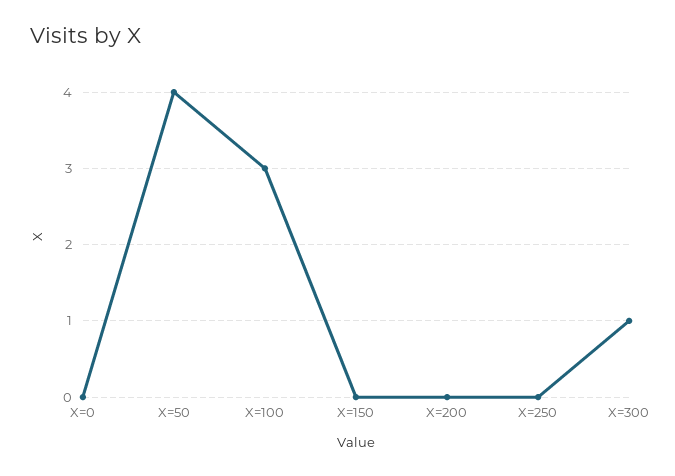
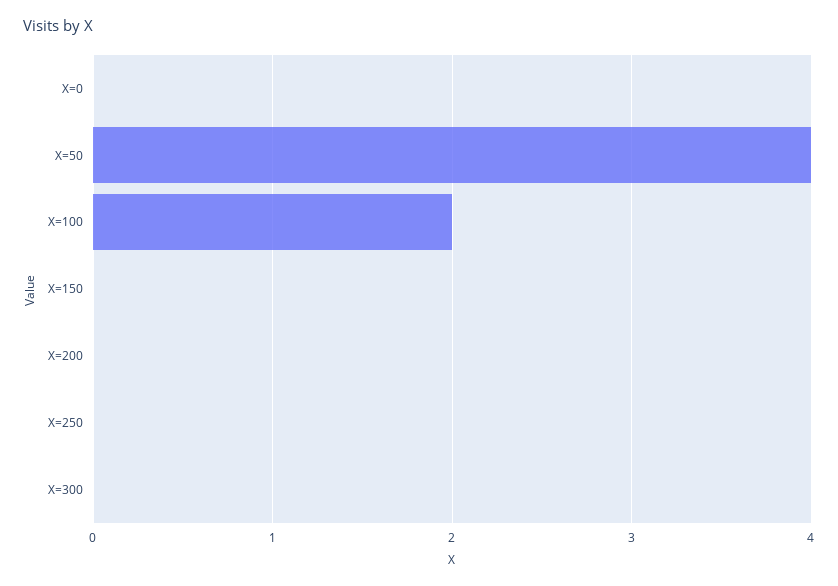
X=100: 3 -> 2
X=300: 1 -> 0

